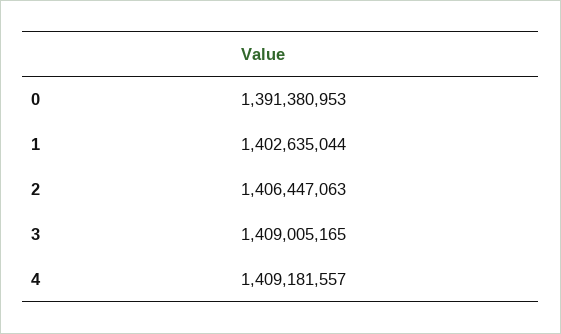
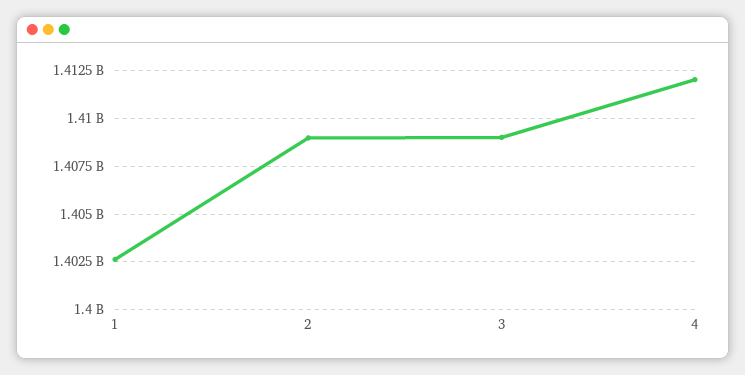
0: 1391380953 -> none
2: 1406447063 -> 1409000000
4: 1409181557 -> 1412000000

